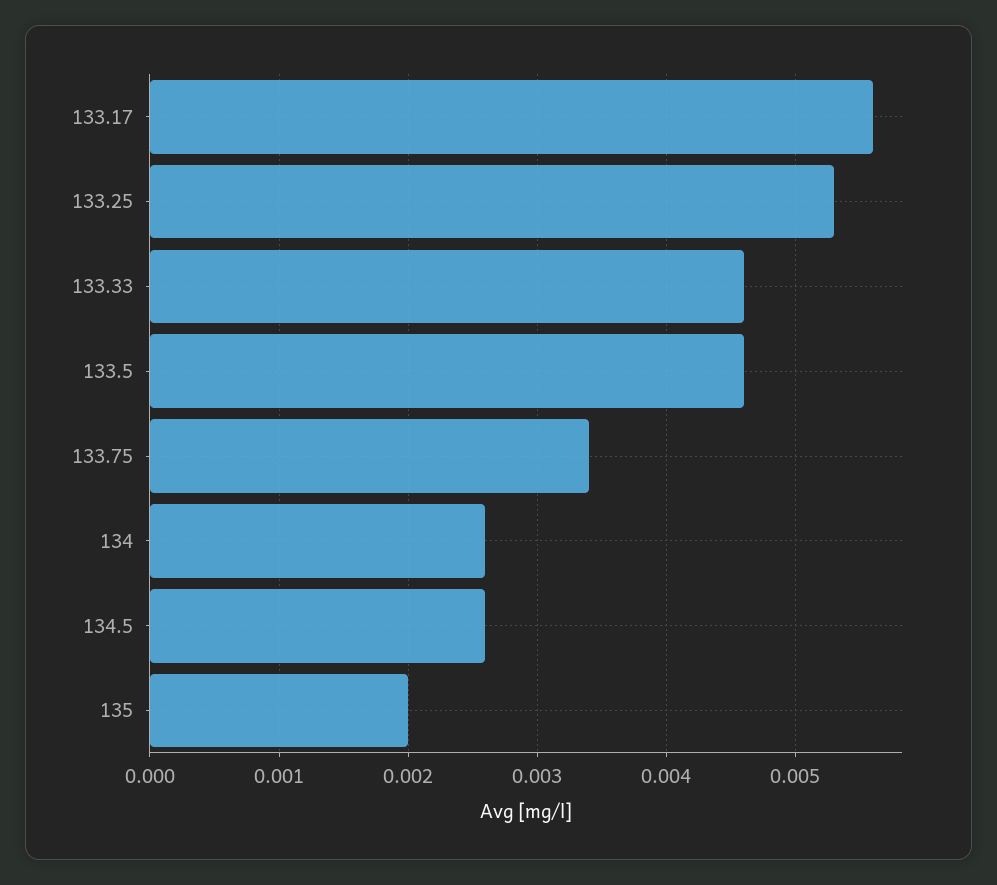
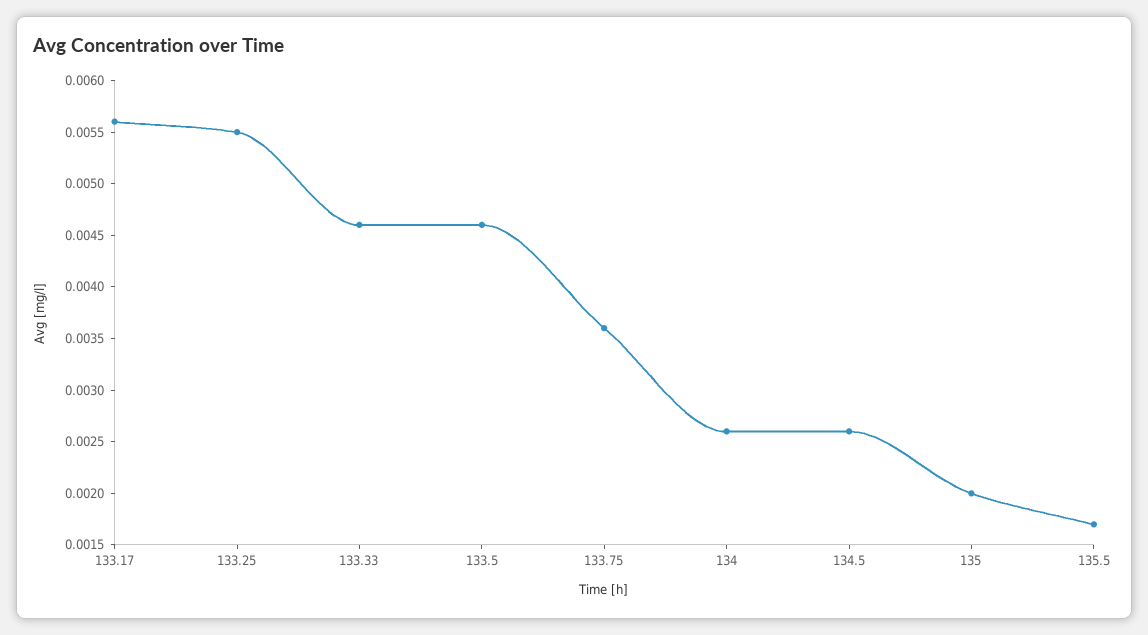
133.25: 0.0053 -> 0.0055
133.75: 0.0034 -> 0.0036
135.5: none -> 0.0017

